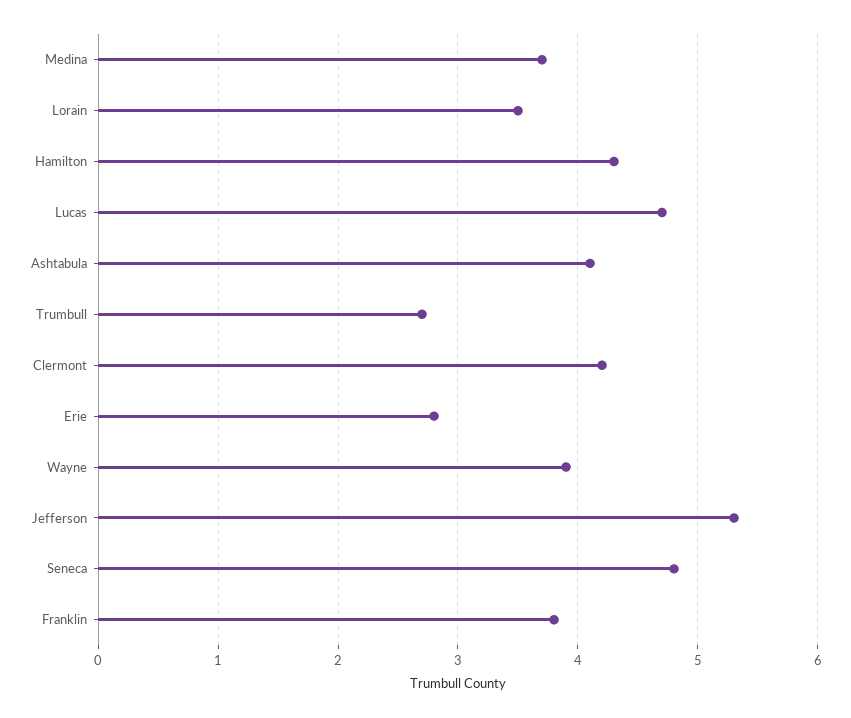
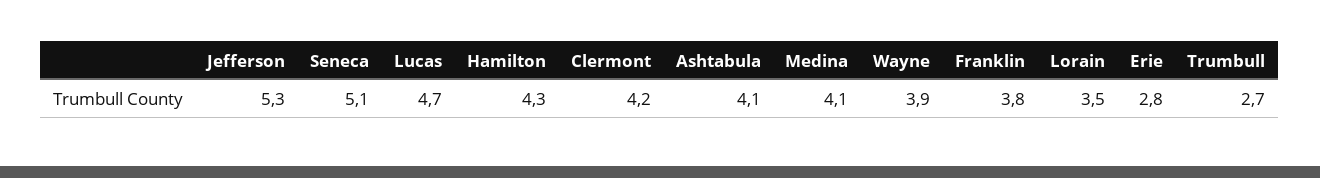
Medina: 3.7 -> 4.1
Seneca: 4.8 -> 5.1

